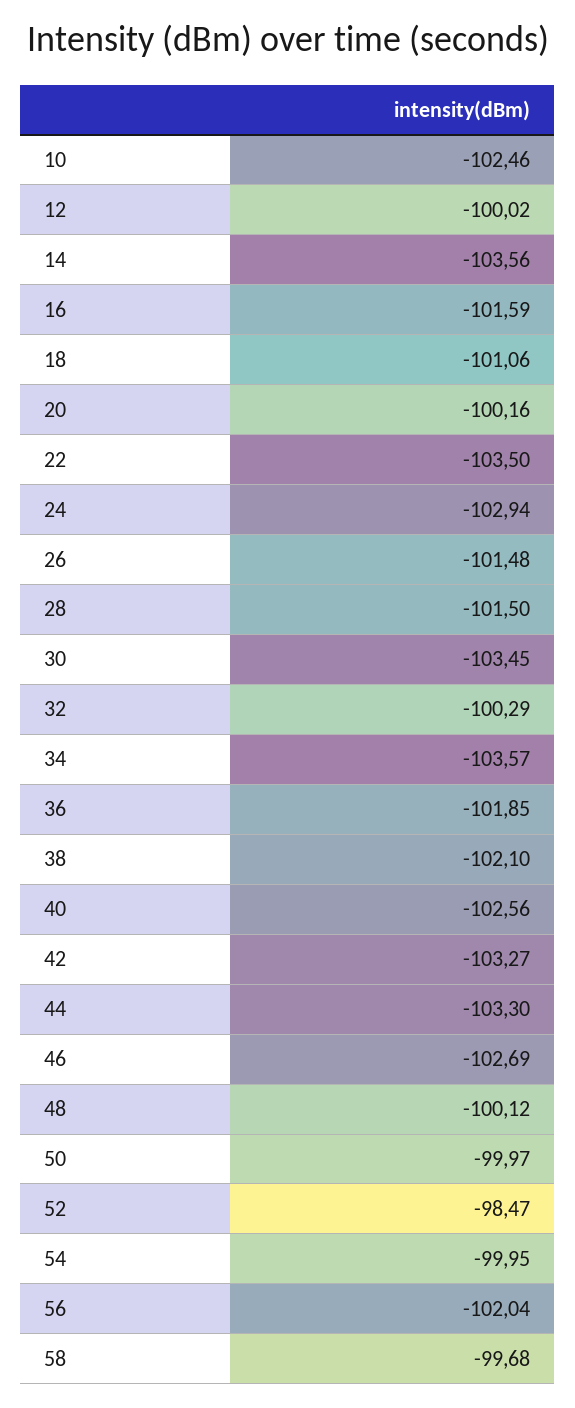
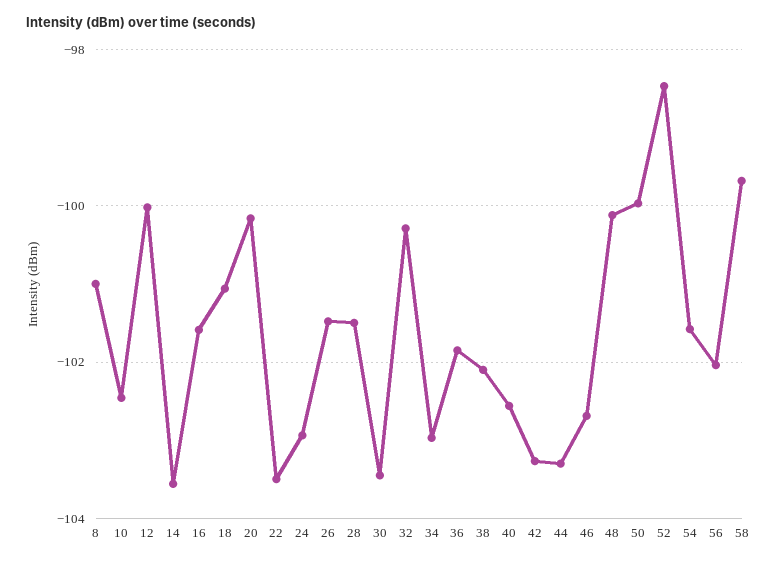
34: -103.57 -> -103
54: -99.95 -> -101.6
8: none -> -101

